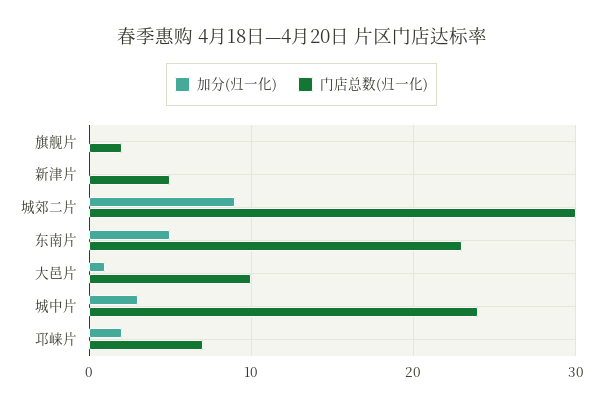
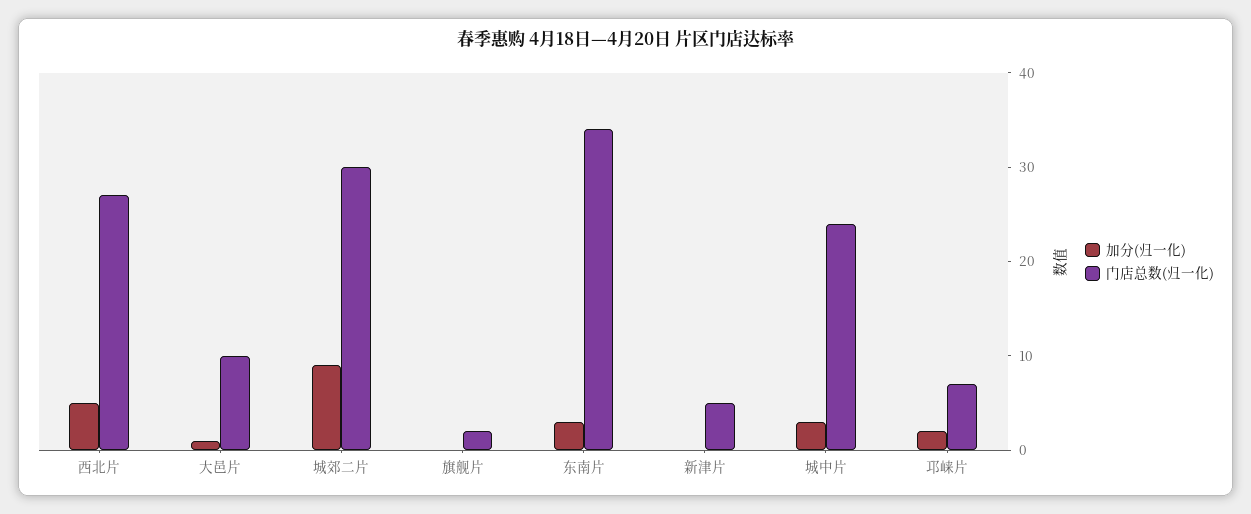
加分(归一化), 东南片: 5 -> 3
门店总数(归一化), 东南片: 23 -> 34
加分(归一化), 西北片: none -> 5
门店总数(归一化), 西北片: none -> 27

